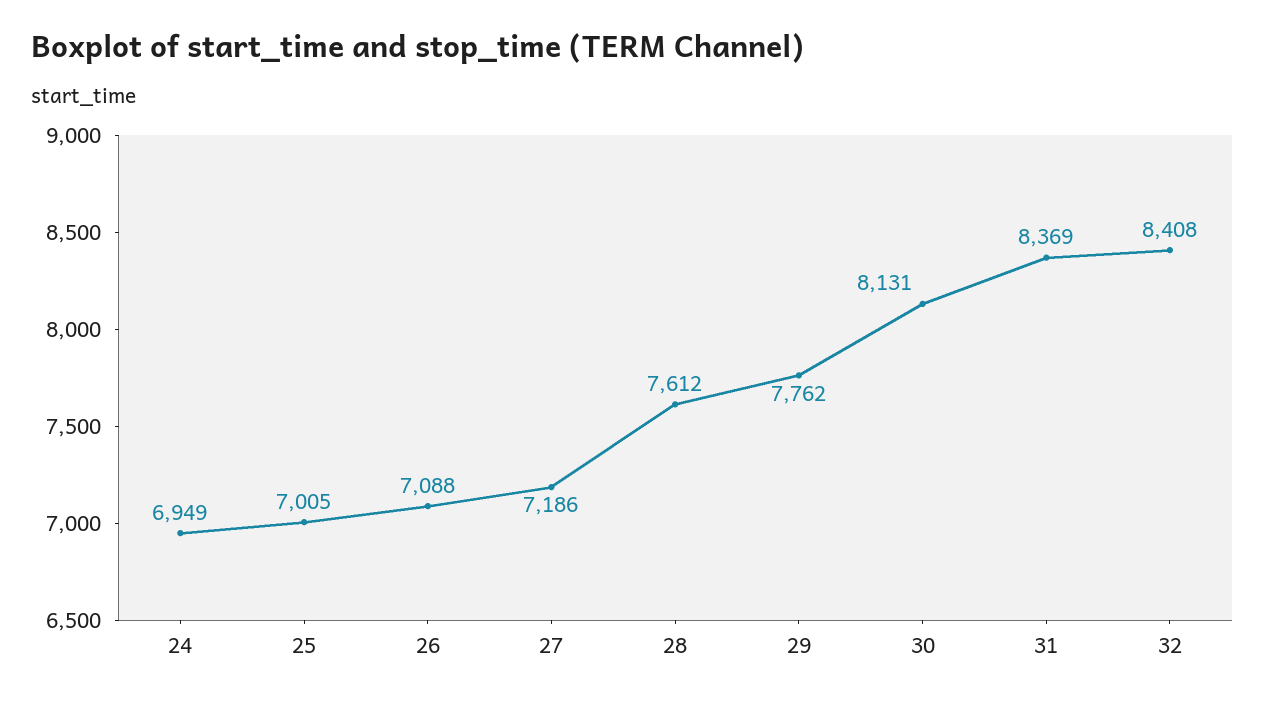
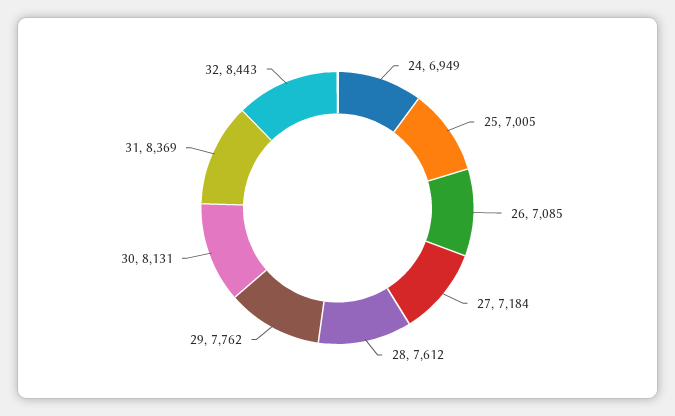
26: 7088 -> 7085
27: 7186 -> 7184
32: 8408 -> 8443

